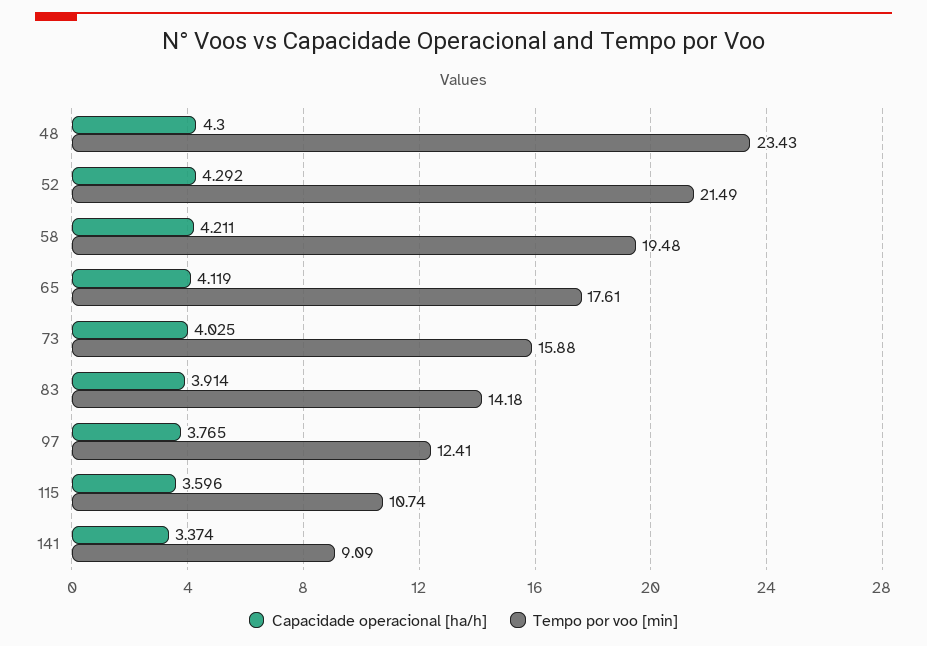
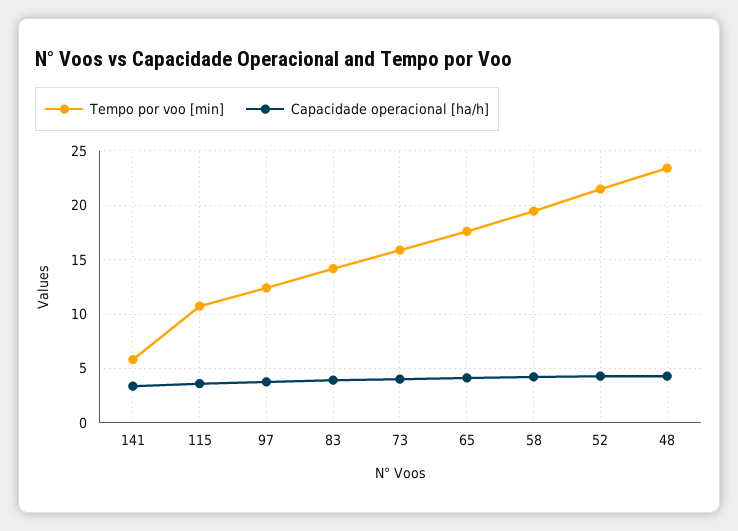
Tempo por voo [min], 141: 9.09 -> 6

